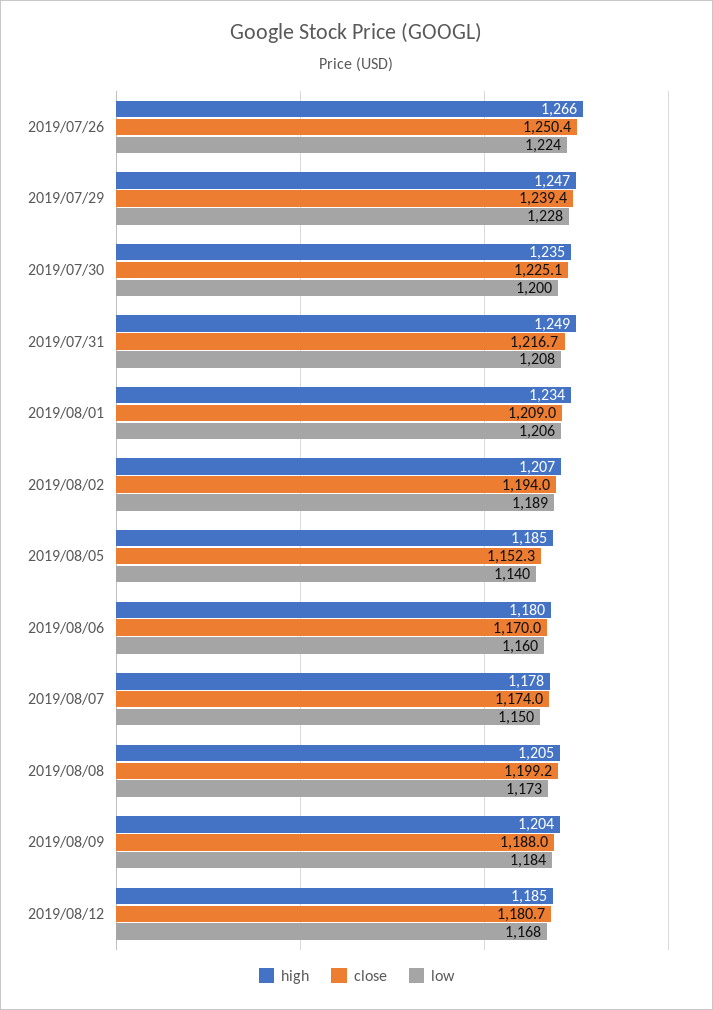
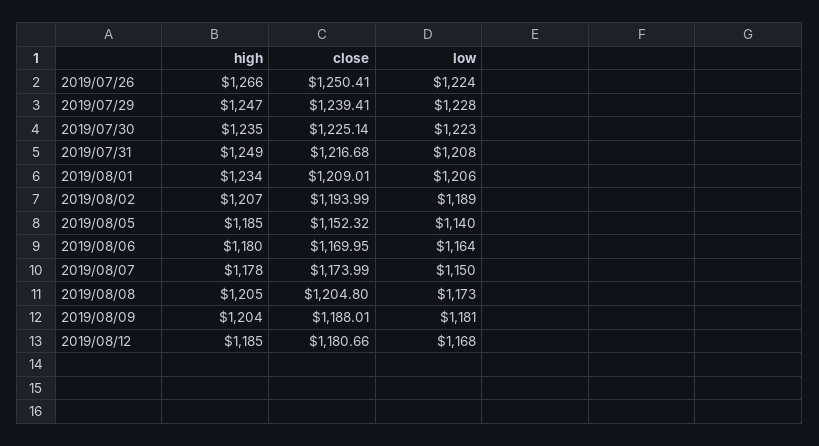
low, 2019/07/30: 1200 -> 1223
low, 2019/08/06: 1160 -> 1164
close, 2019/08/08: 1199.2 -> 1204.8
low, 2019/08/09: 1184 -> 1181

